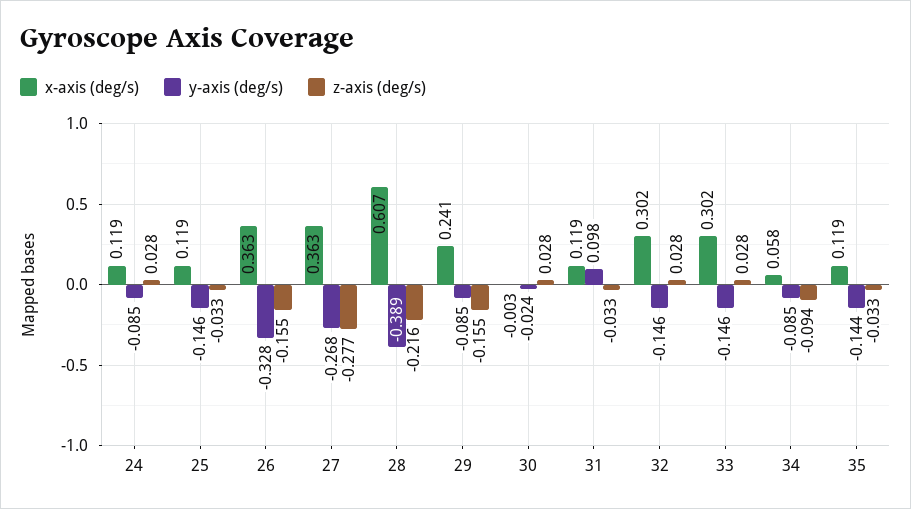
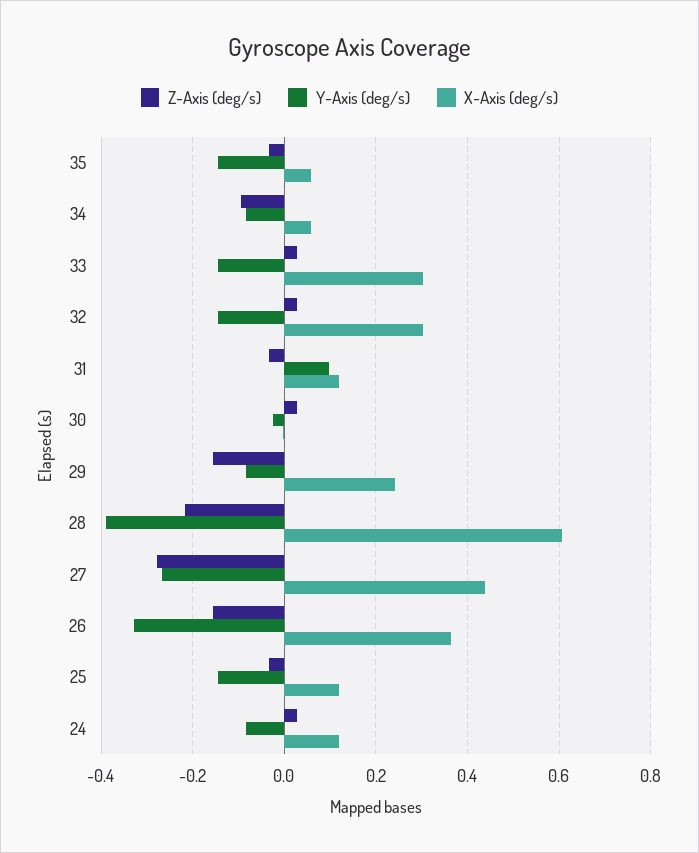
x-axis (deg/s), 27: 0.363 -> 0.44
x-axis (deg/s), 35: 0.119 -> 0.06

